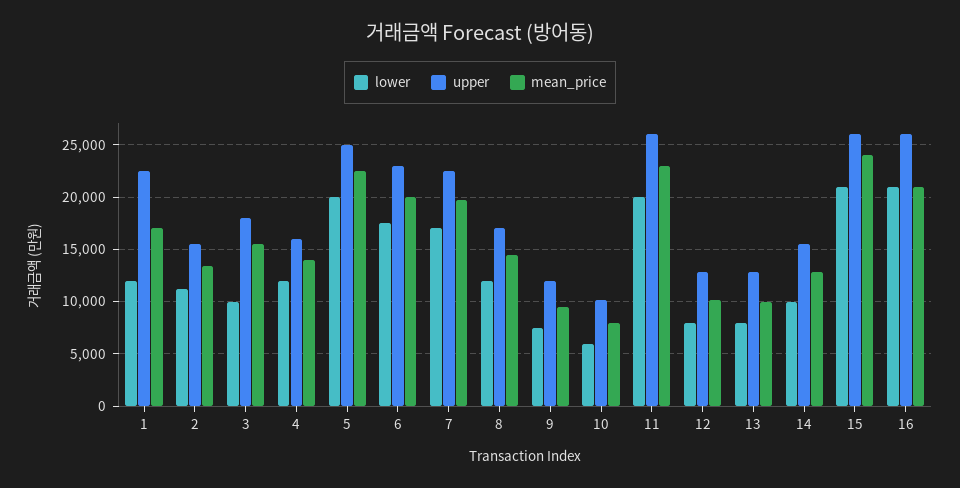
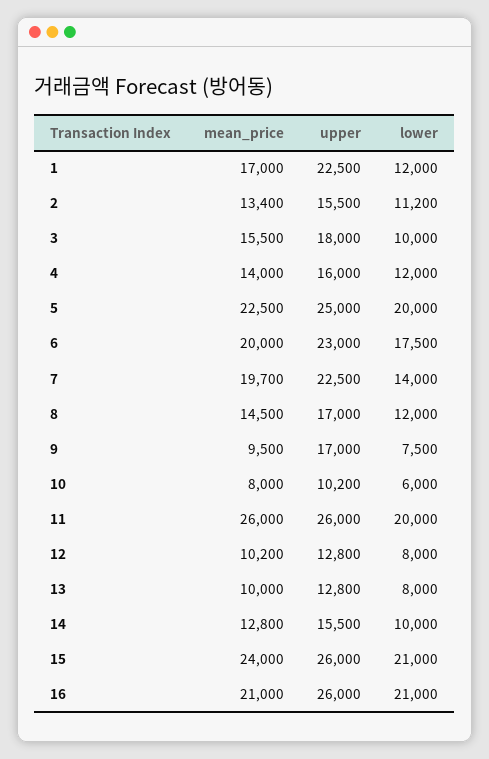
lower, 7: 17000 -> 14000
upper, 9: 12000 -> 17000
mean_price, 11: 23000 -> 26000

